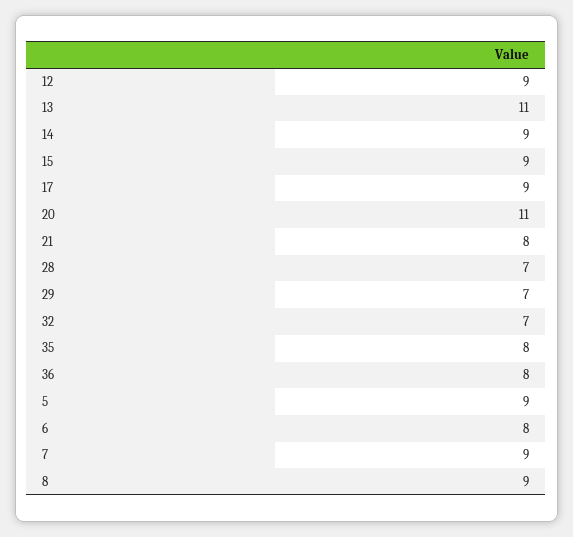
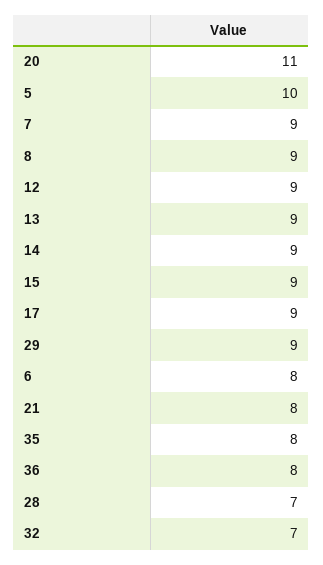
13: 11 -> 9
29: 7 -> 9
5: 9 -> 10

